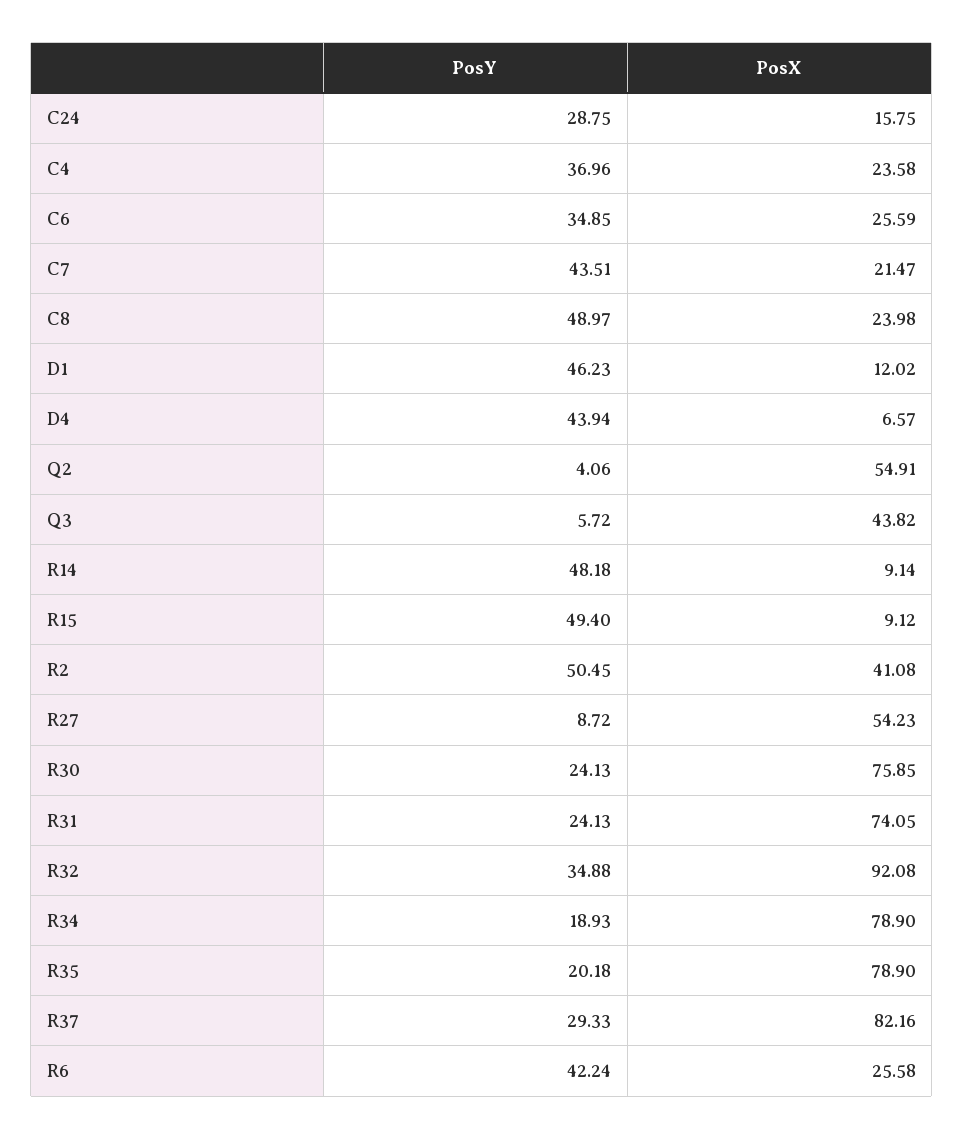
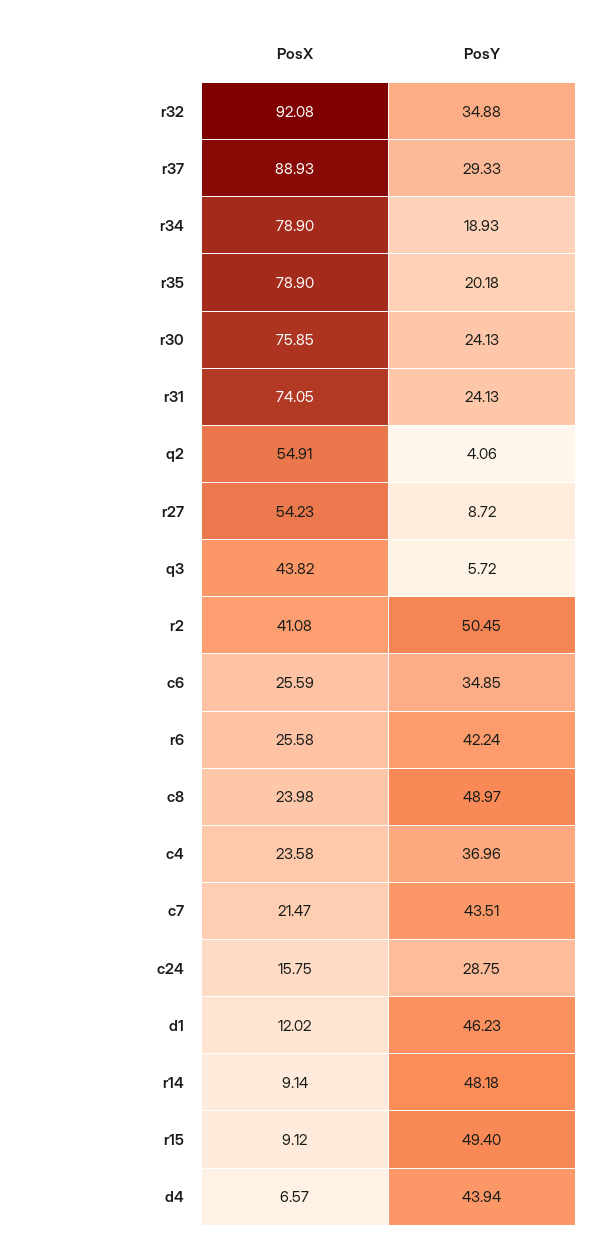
PosX, R37: 82.16 -> 88.93

